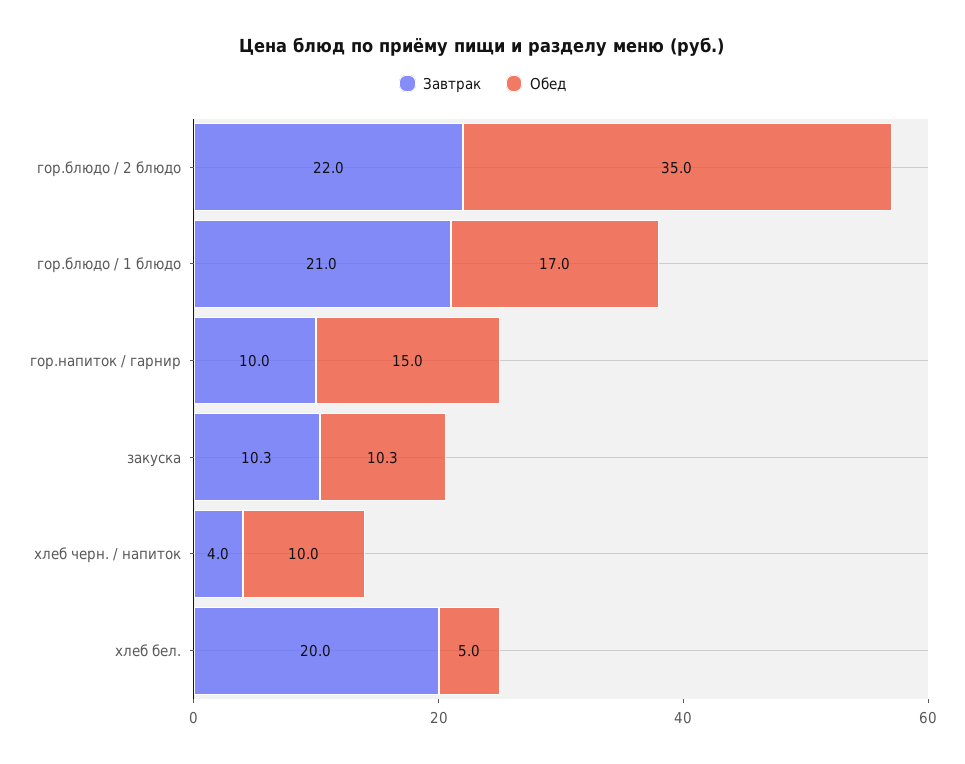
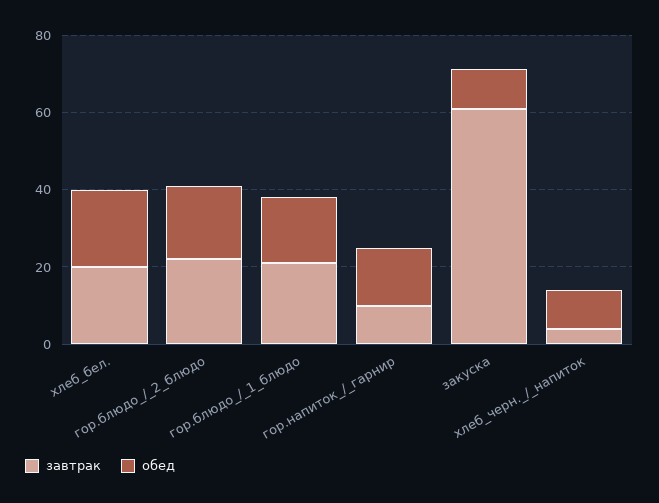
Обед, гор.блюдо / 2 блюдо: 35 -> 20
Завтрак, закуска: 10.3 -> 60
Обед, хлеб бел.: 5 -> 20

